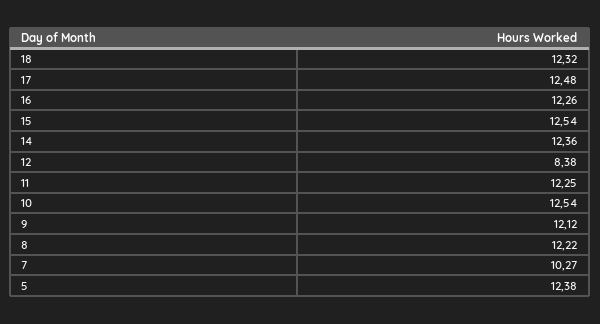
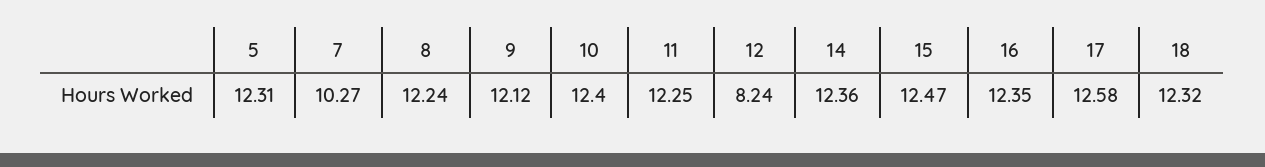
17: 12.48 -> 12.58
16: 12.26 -> 12.35
15: 12.54 -> 12.47
12: 8.38 -> 8.24
10: 12.54 -> 12.4
8: 12.22 -> 12.24
5: 12.38 -> 12.31

